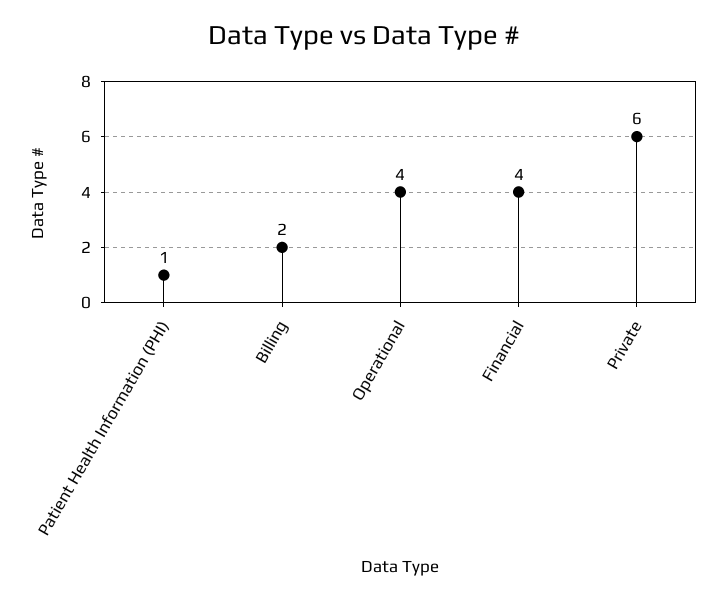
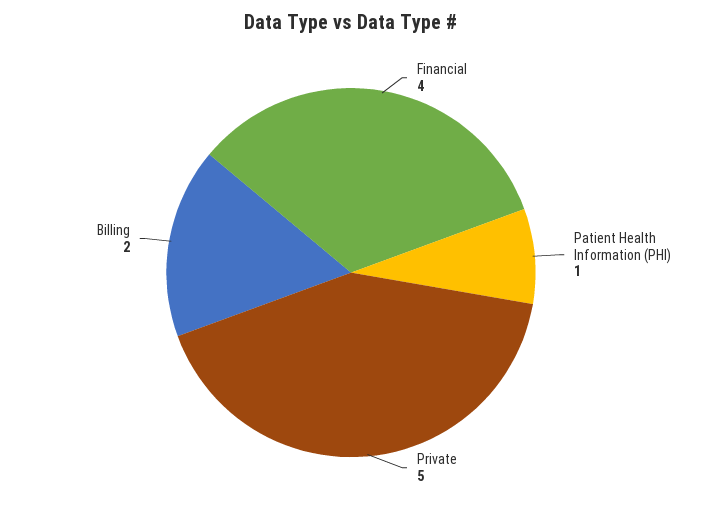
Operational: 4 -> none
Private: 6 -> 5

